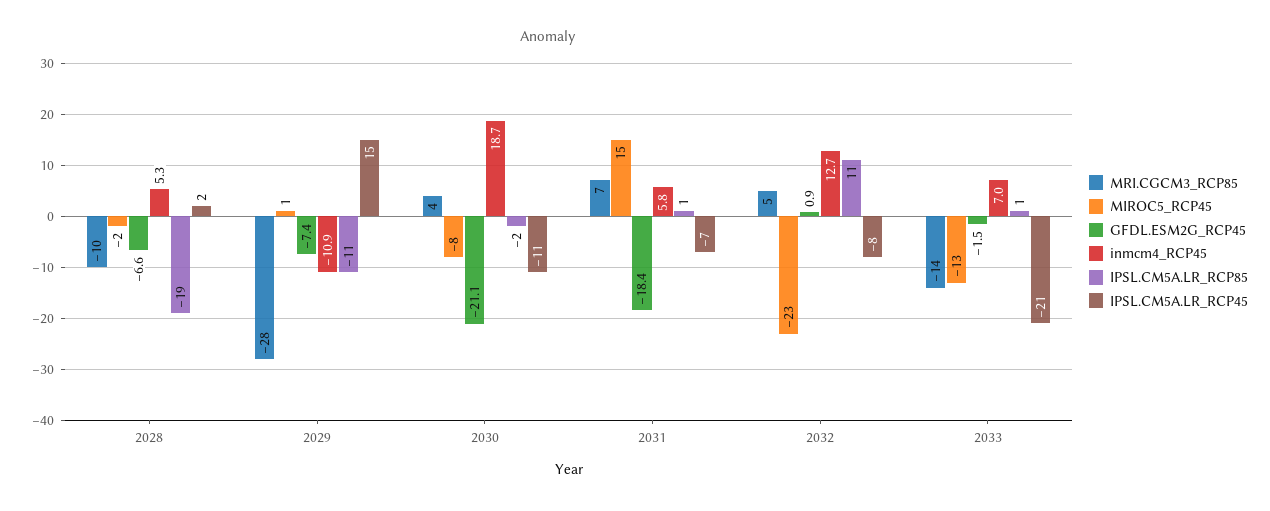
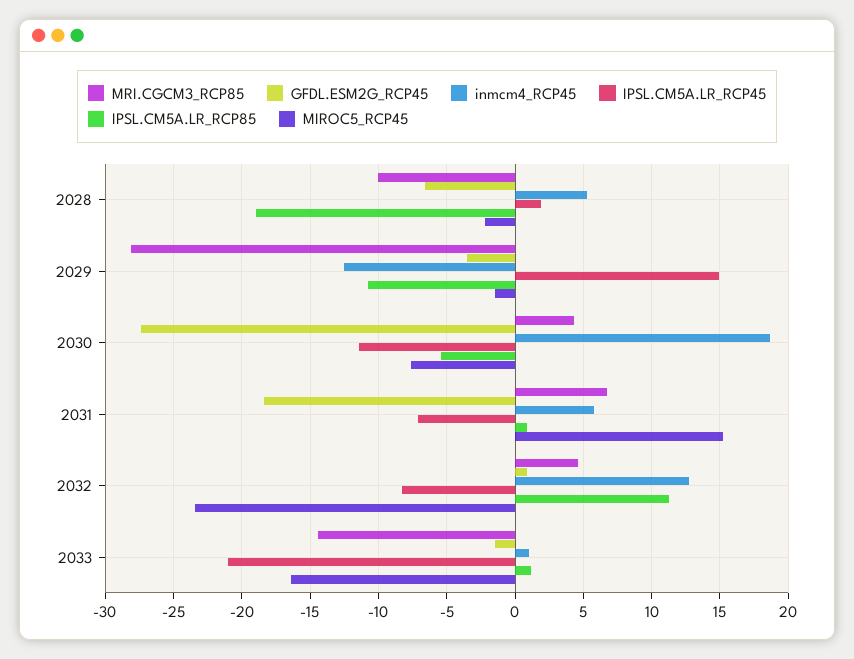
MIROC5_RCP45, 2029: 1 -> -1.5
GFDL.ESM2G_RCP45, 2029: -7.4 -> -3.5
inmcm4_RCP45, 2029: -10.9 -> -12.5
GFDL.ESM2G_RCP45, 2030: -21.1 -> -27.5
IPSL.CM5A.LR_RCP85, 2030: -2 -> -5.5
MIROC5_RCP45, 2033: -13 -> -16.5
inmcm4_RCP45, 2033: 7 -> 1

